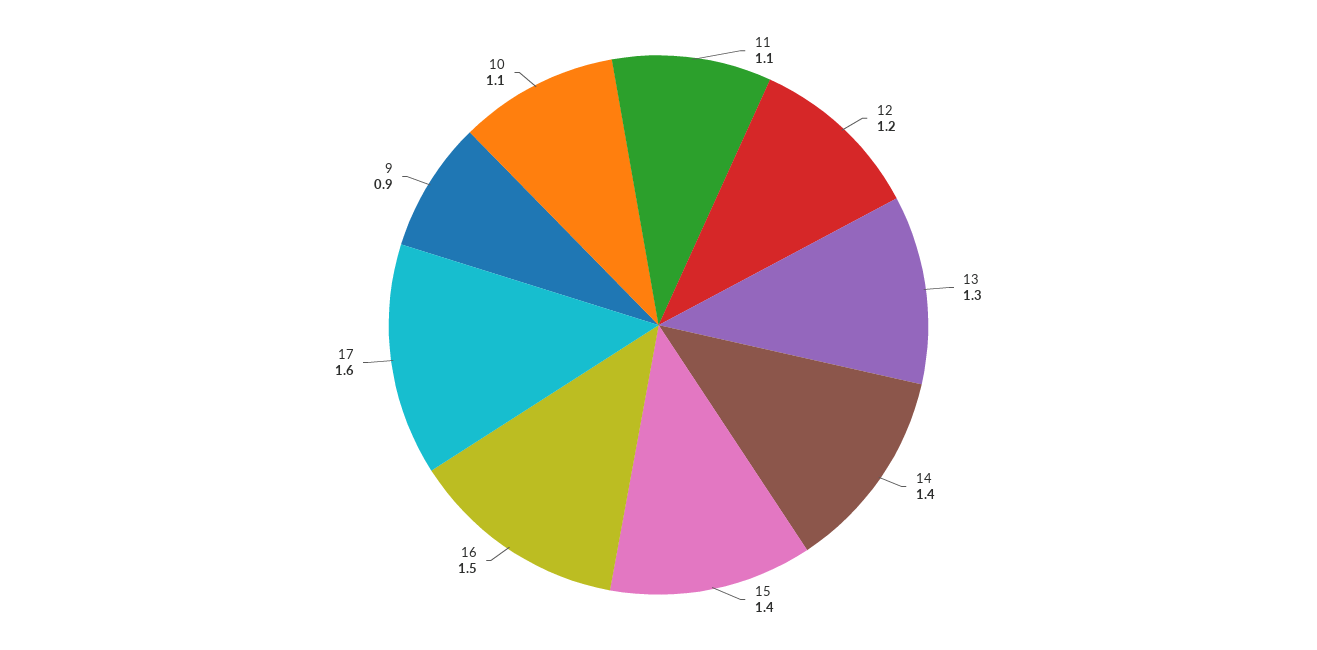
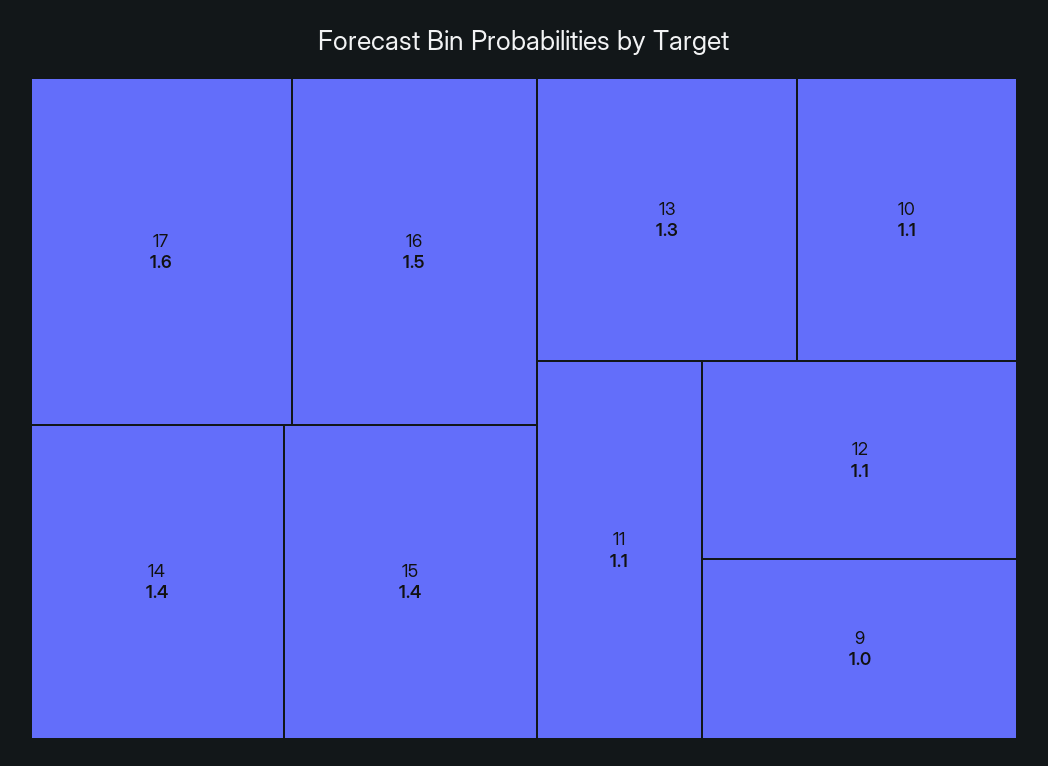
12: 1.2 -> 1.1
9: 0.9 -> 1

